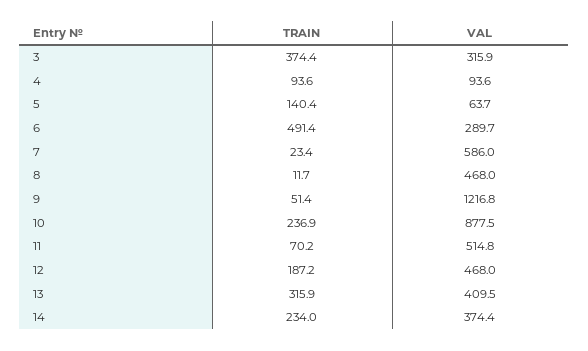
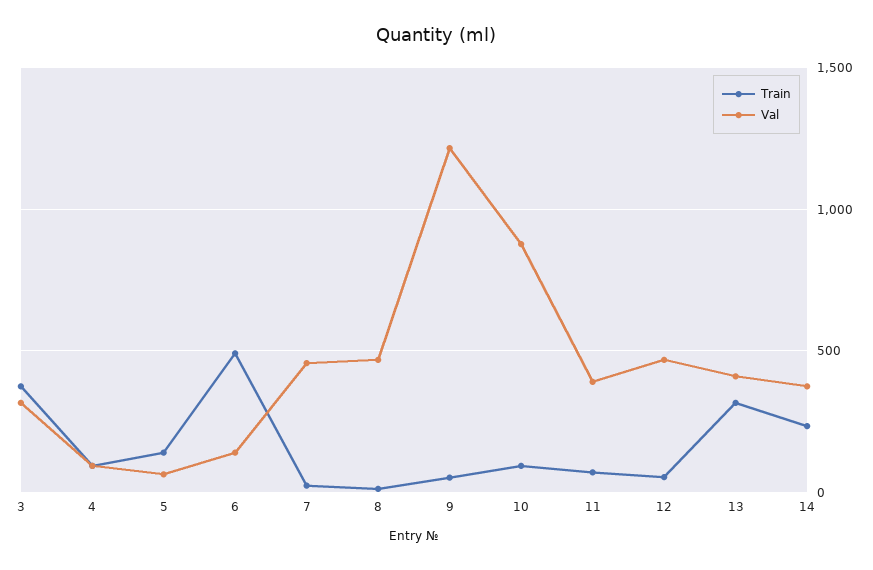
VAL, 6: 289.7 -> 150
VAL, 7: 586 -> 450
TRAIN, 10: 236.9 -> 100
VAL, 11: 514.8 -> 400
TRAIN, 12: 187.2 -> 50

